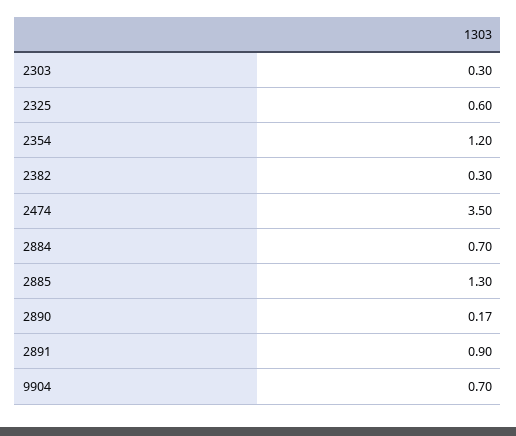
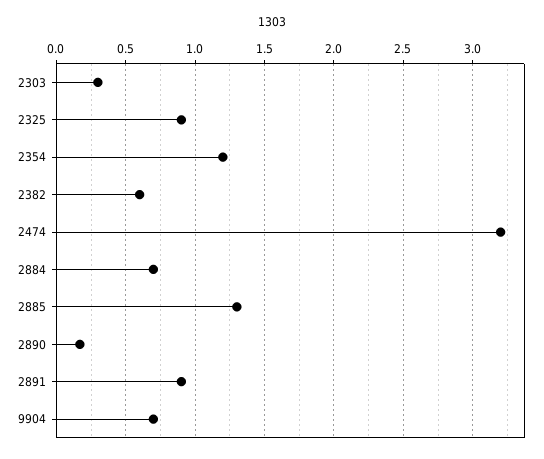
2325: 0.6 -> 0.9
2382: 0.3 -> 0.6
2474: 3.5 -> 3.2

